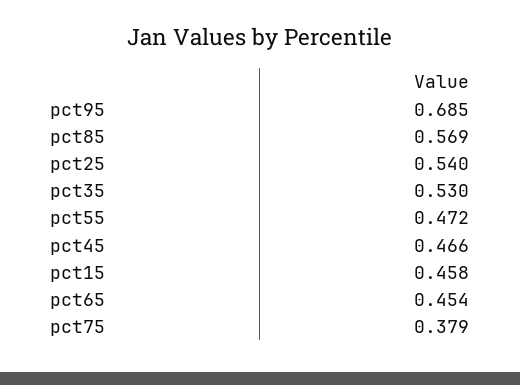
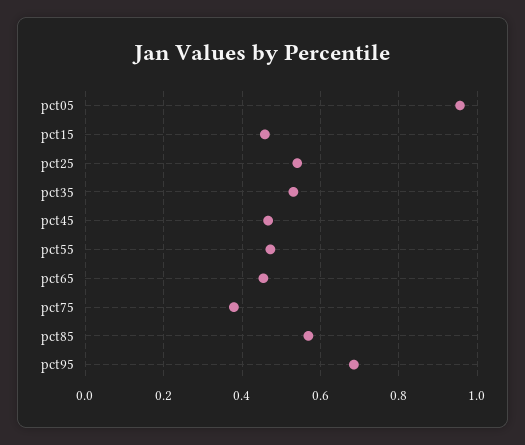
pct05: none -> 0.96

